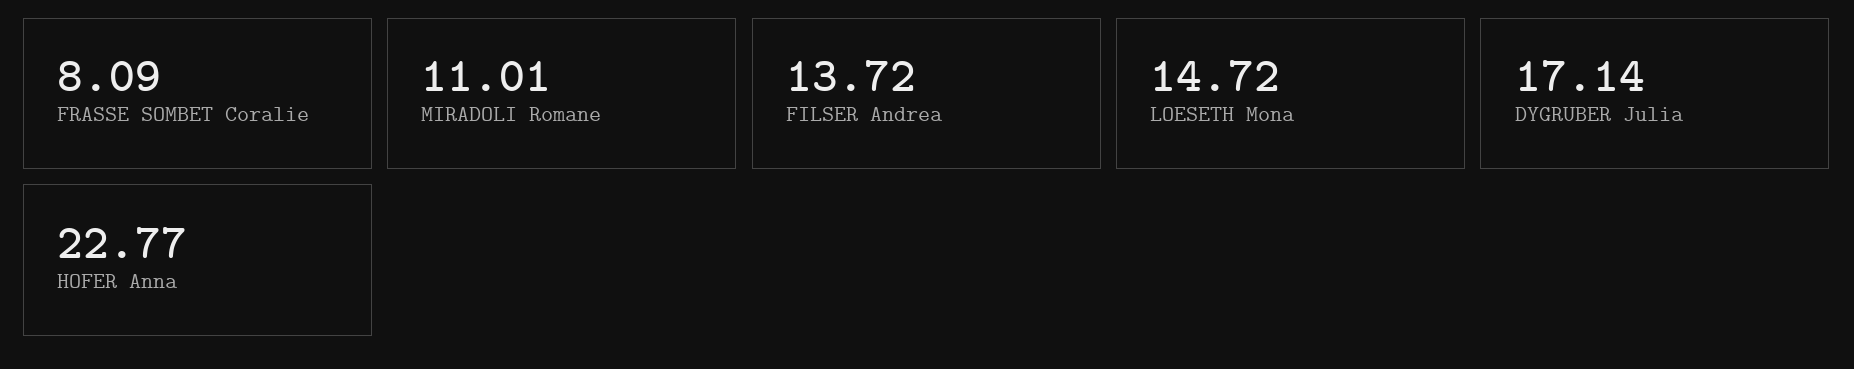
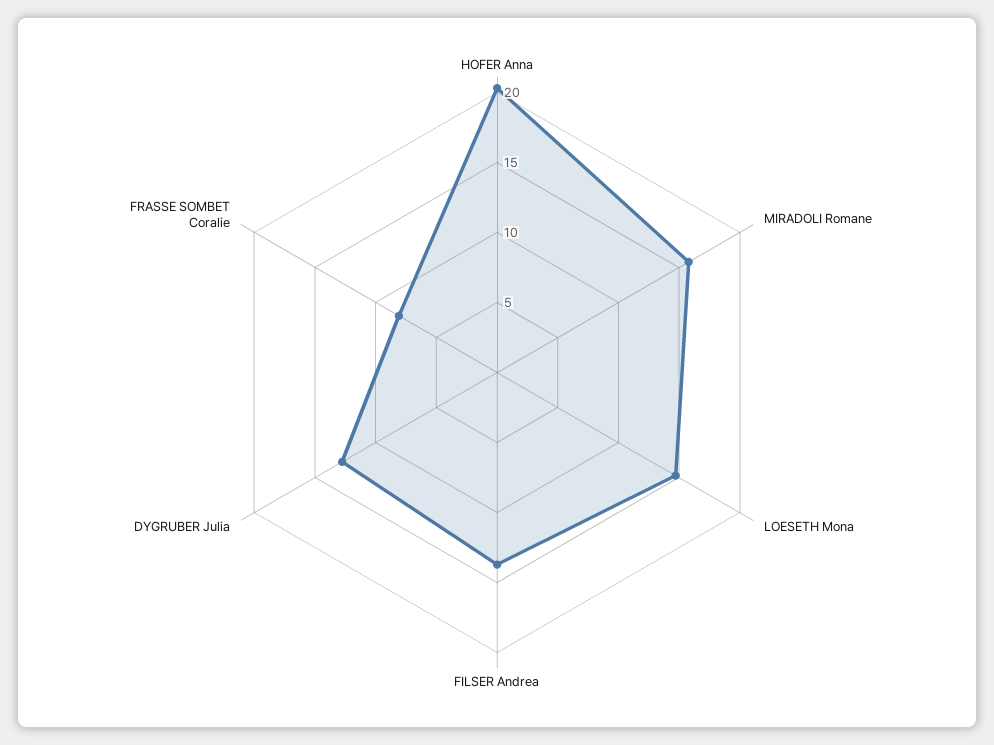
MIRADOLI Romane: 11.01 -> 16
DYGRUBER Julia: 17.14 -> 13
HOFER Anna: 22.77 -> 20

